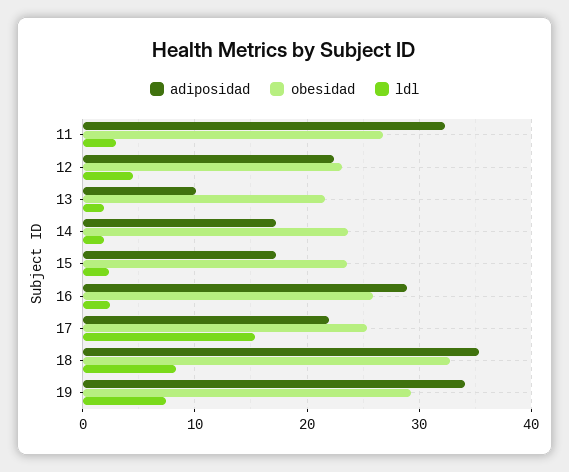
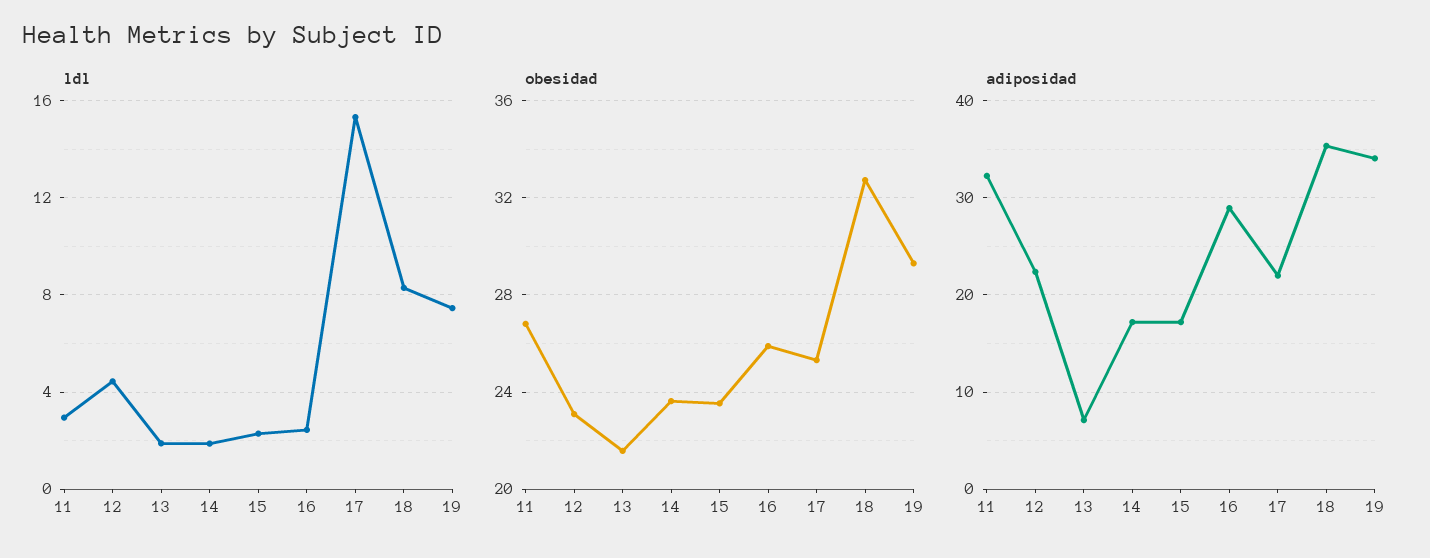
adiposidad, 13: 10 -> 7

